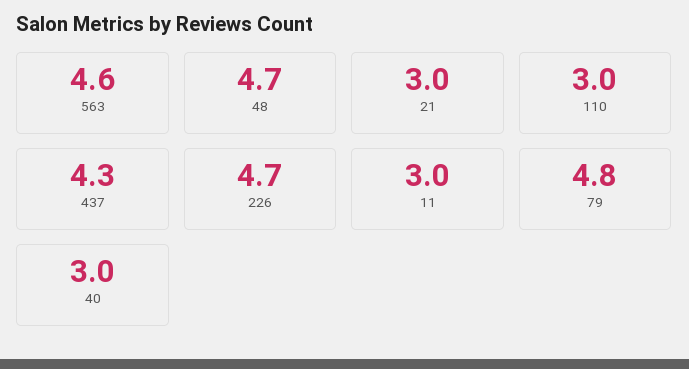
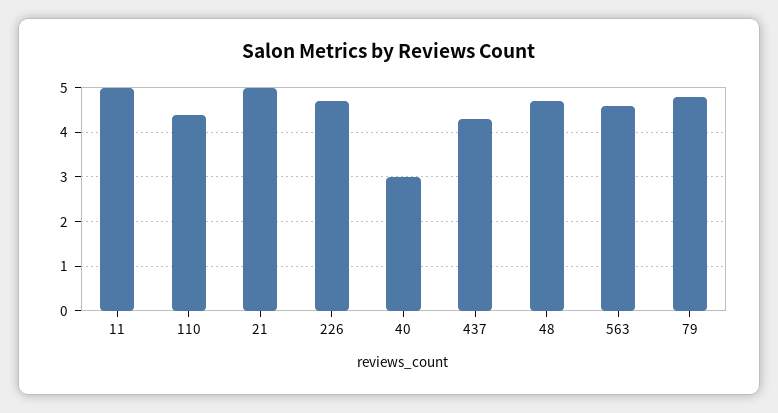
21: 3 -> 5
110: 3 -> 4.5
11: 3 -> 5

